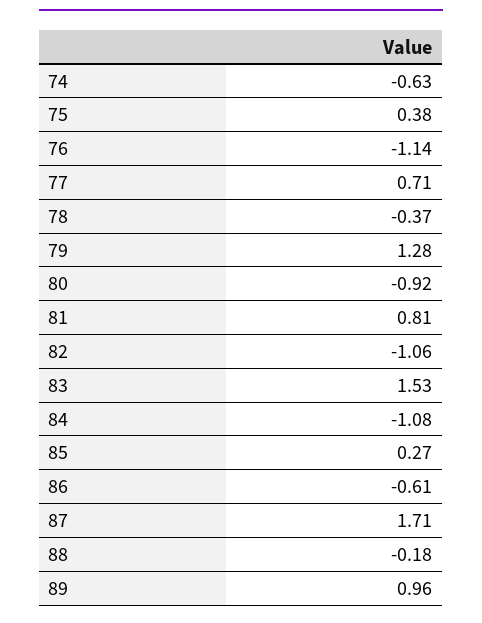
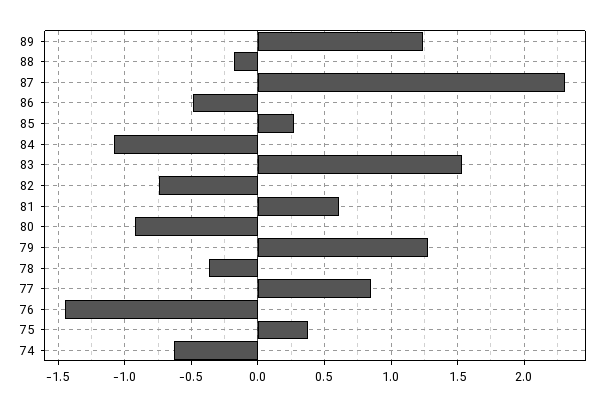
76: -1.14 -> -1.45
77: 0.71 -> 0.85
81: 0.81 -> 0.6
82: -1.06 -> -0.75
86: -0.61 -> -0.5
87: 1.71 -> 2.3
89: 0.96 -> 1.25

